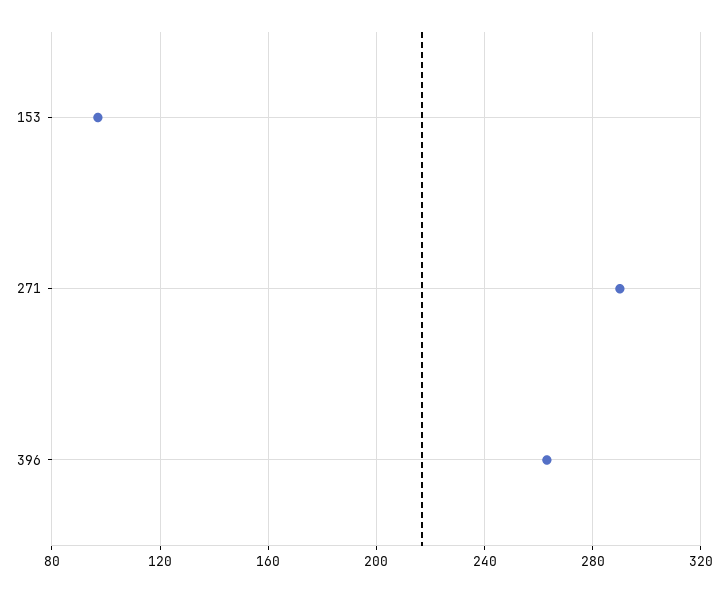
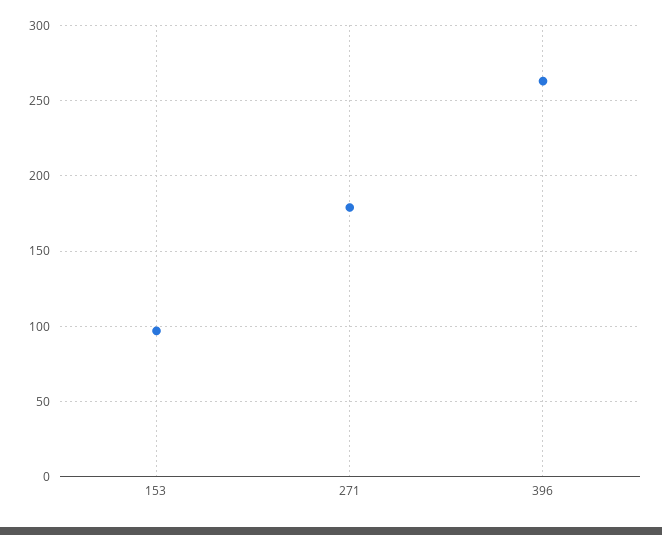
271: 290 -> 180

